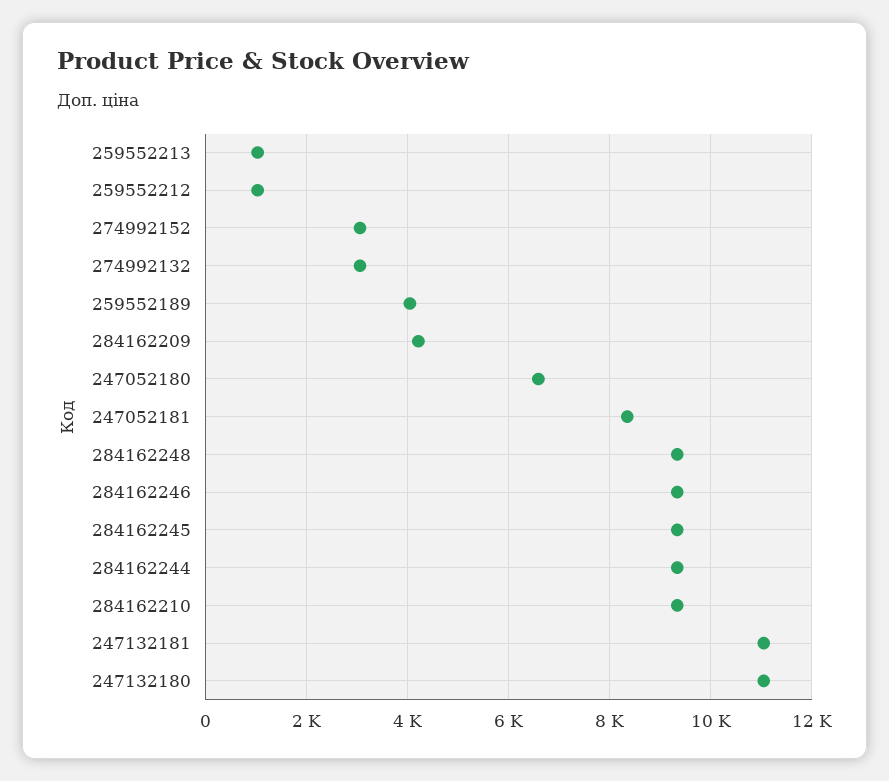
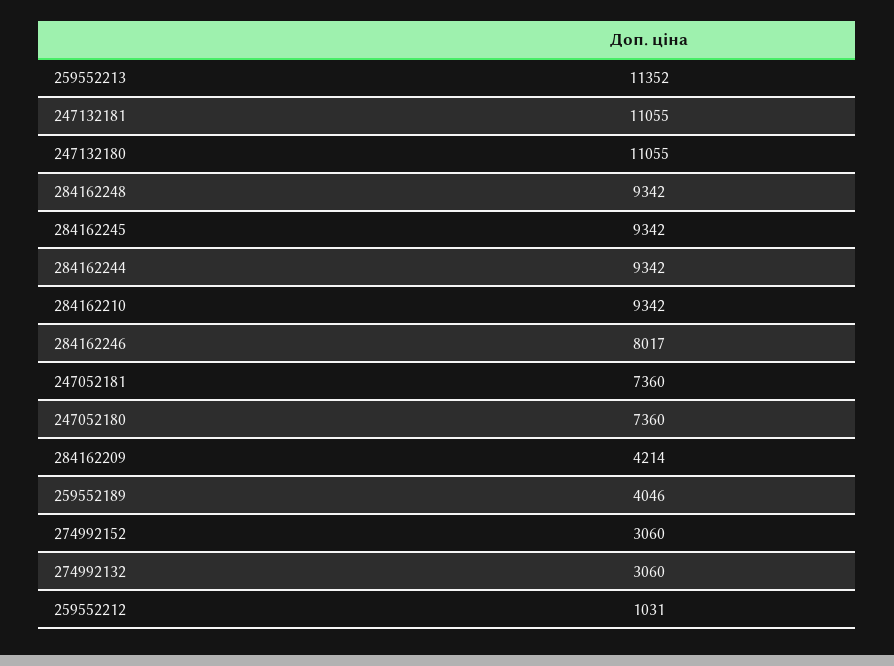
259552213: 1000 -> 11352
247052180: 6600 -> 7360
247052181: 8400 -> 7360
284162246: 9400 -> 8017

